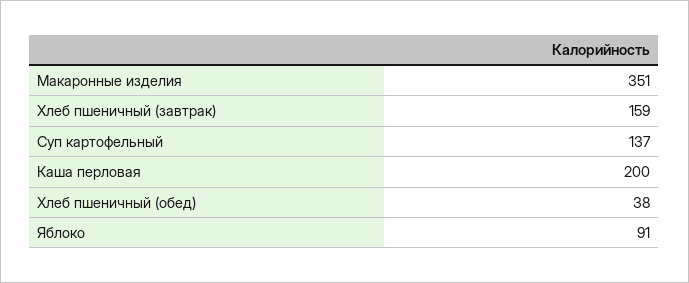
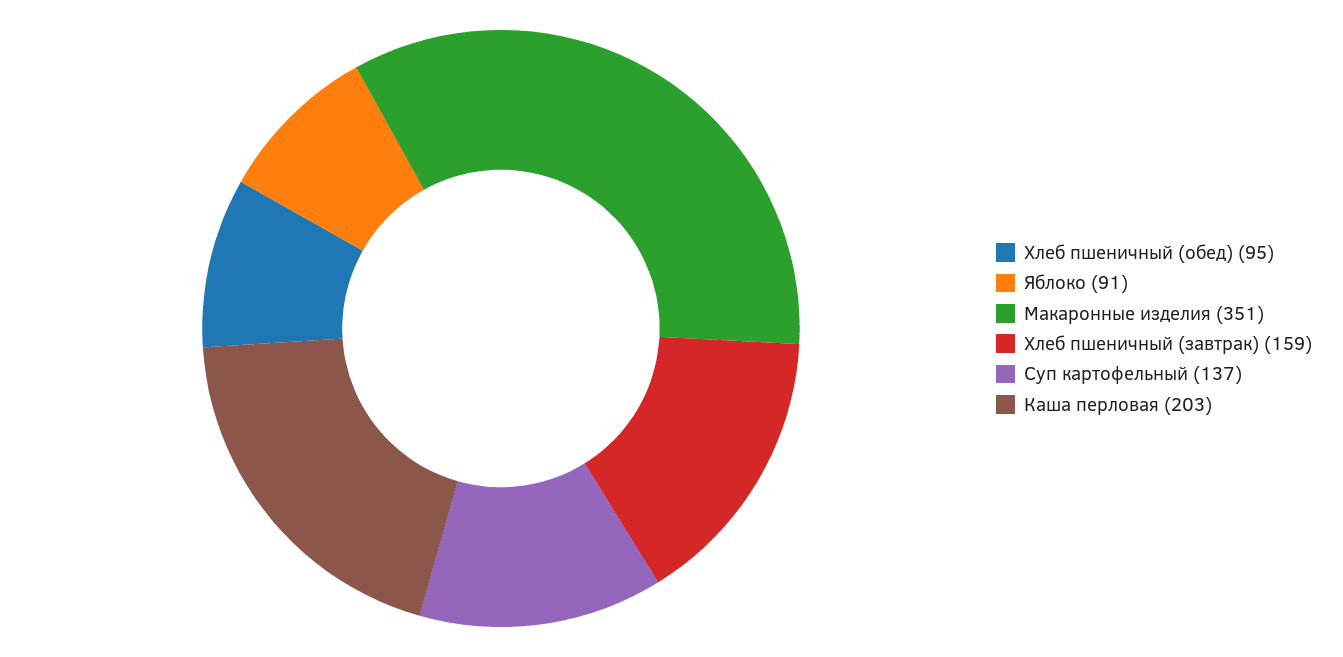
Каша перловая: 200 -> 203
Хлеб пшеничный (обед): 38 -> 95

